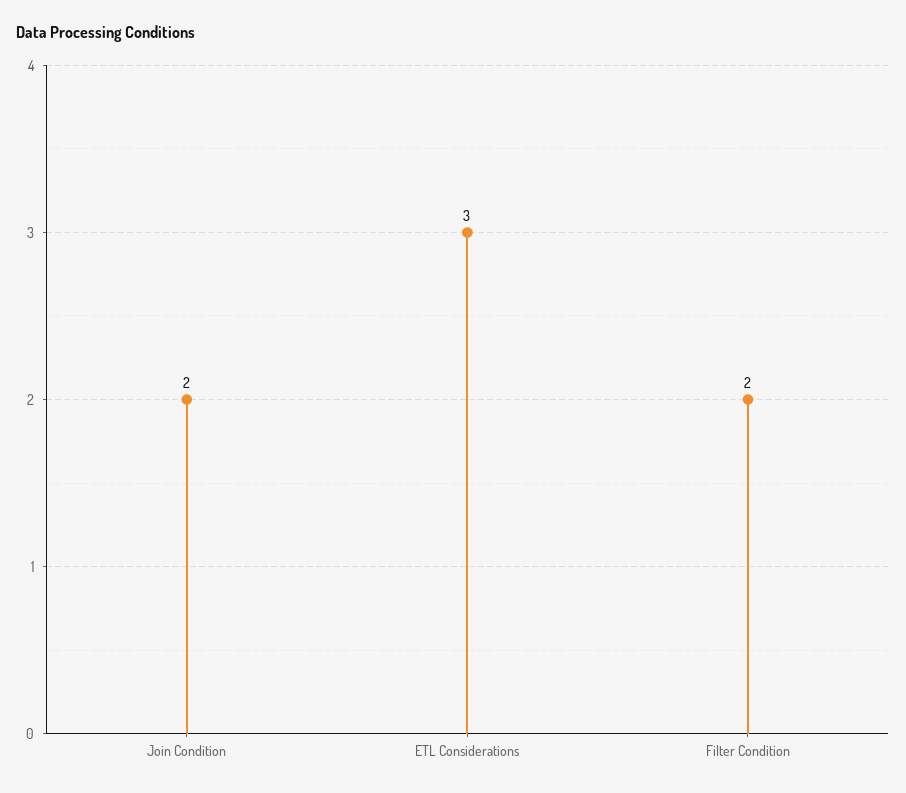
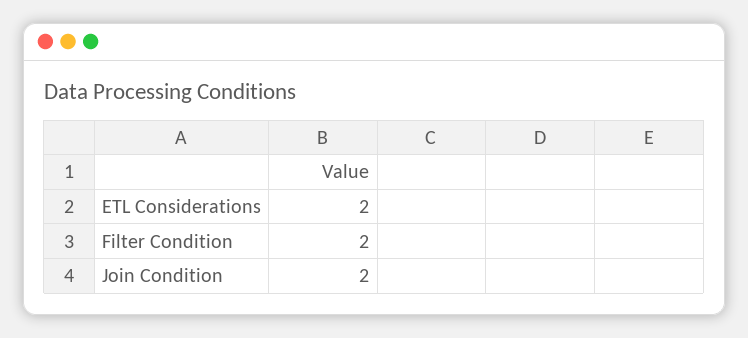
ETL Considerations: 3 -> 2

